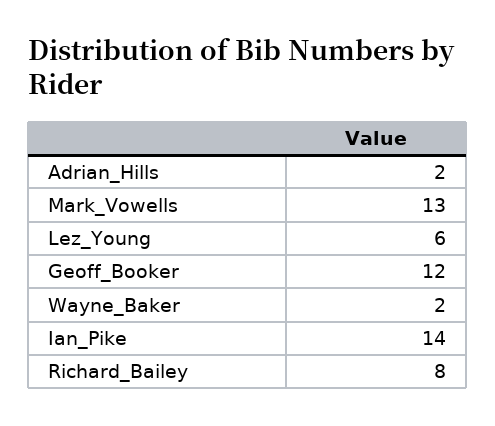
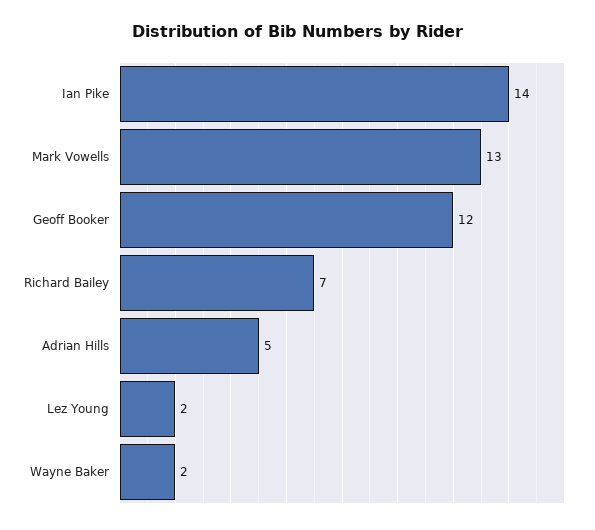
Adrian_Hills: 2 -> 5
Lez_Young: 6 -> 2
Richard_Bailey: 8 -> 7

